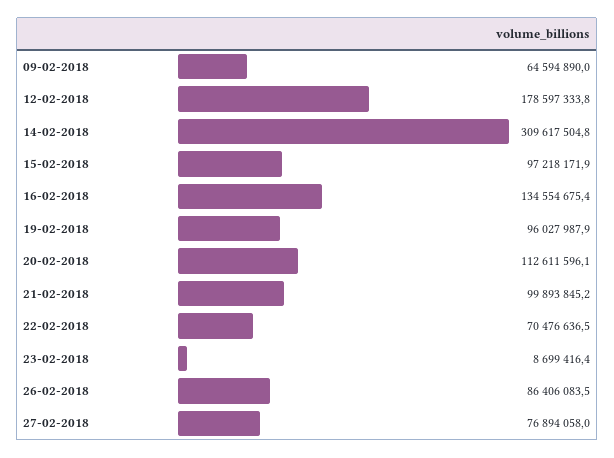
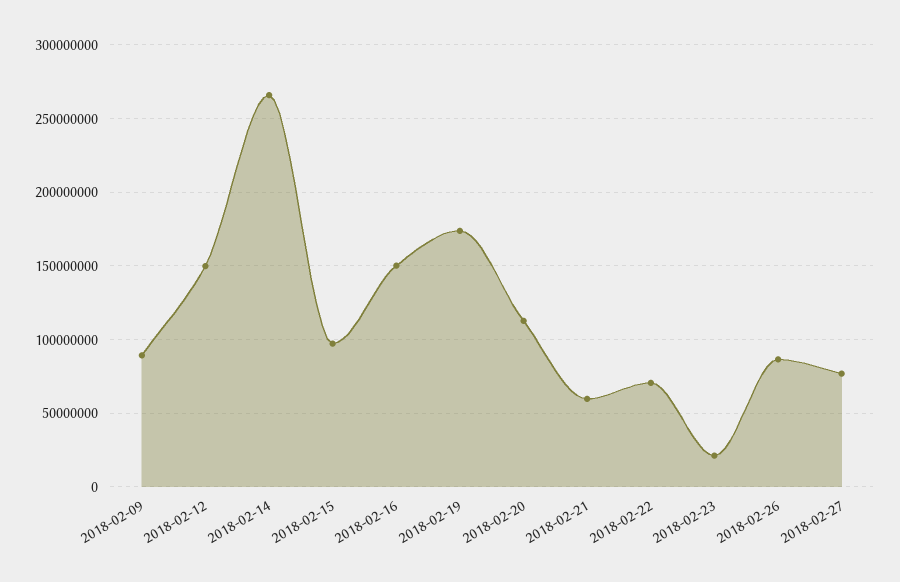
09-02-2018: 64594890 -> 90000000
12-02-2018: 178597333.8 -> 150000000
14-02-2018: 309617504.8 -> 265000000
16-02-2018: 134554675.4 -> 150000000
19-02-2018: 96027987.9 -> 175000000
21-02-2018: 99893845.2 -> 60000000
23-02-2018: 8699416.4 -> 20000000

